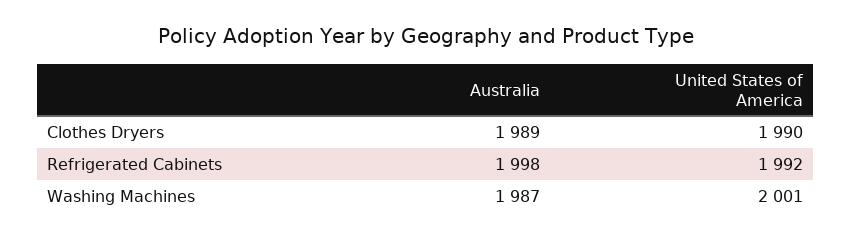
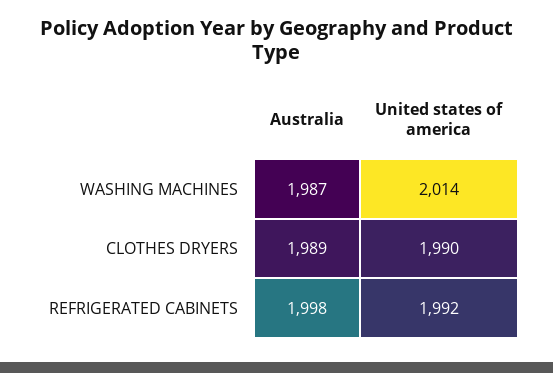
United States of America, Washing Machines: 2001 -> 2014

